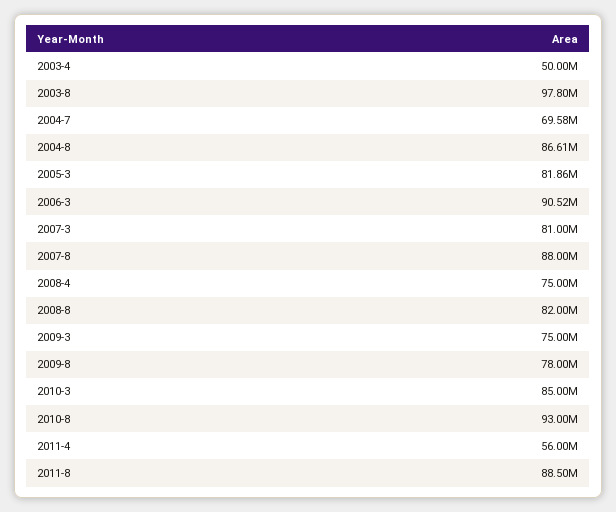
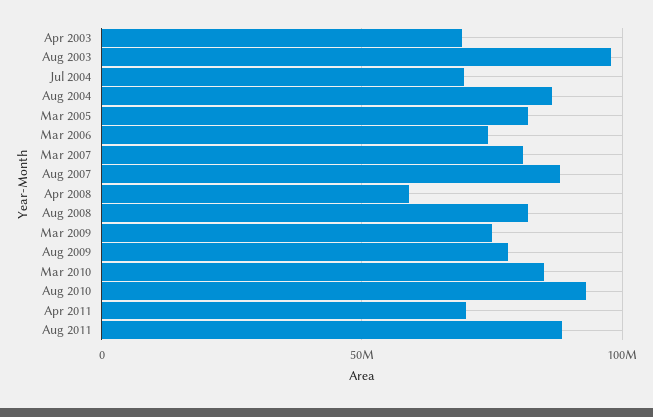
2003-4: 50000000 -> 70000000
2006-3: 90520000 -> 75000000
2008-4: 75000000 -> 60000000
2011-4: 56000000 -> 70000000

